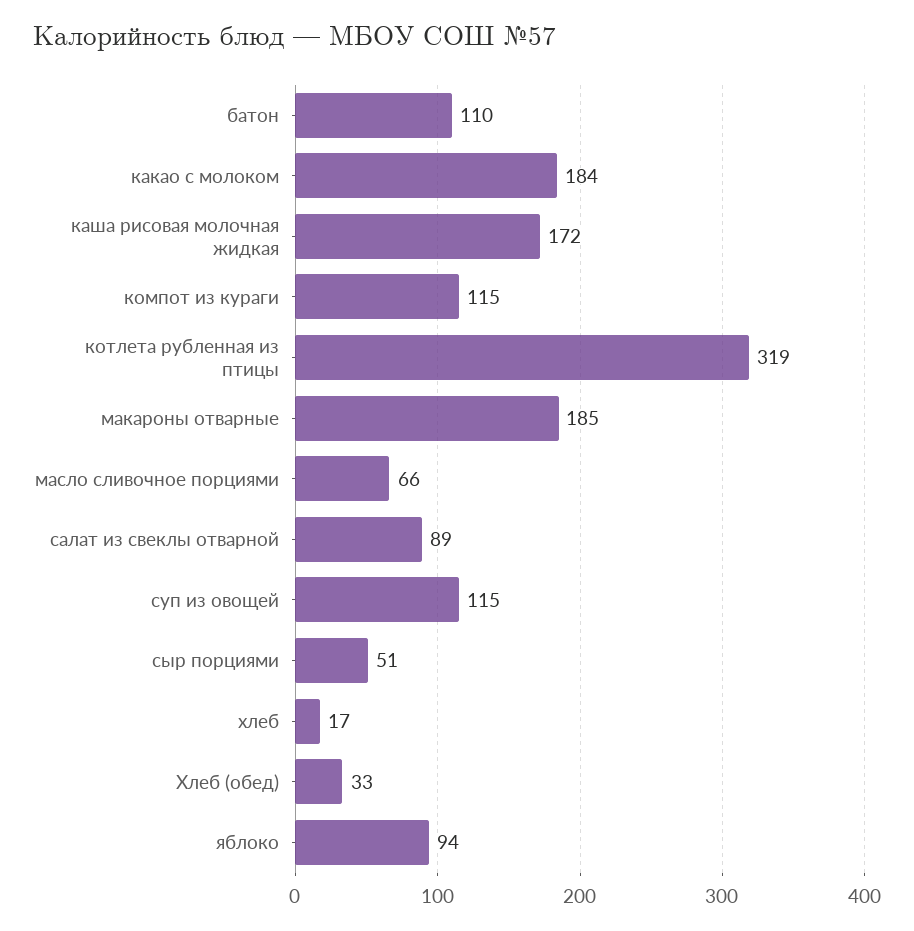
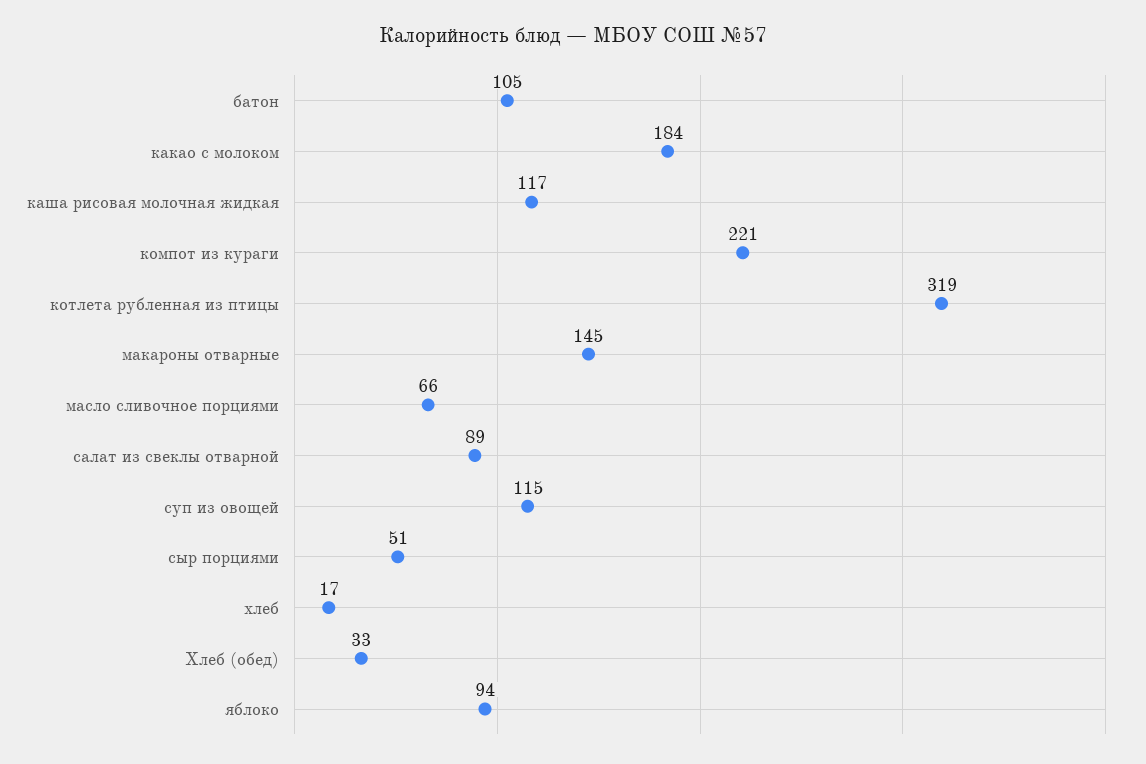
батон: 110 -> 105
каша рисовая молочная жидкая: 172 -> 117
компот из кураги: 115 -> 221
макароны отварные: 185 -> 145

